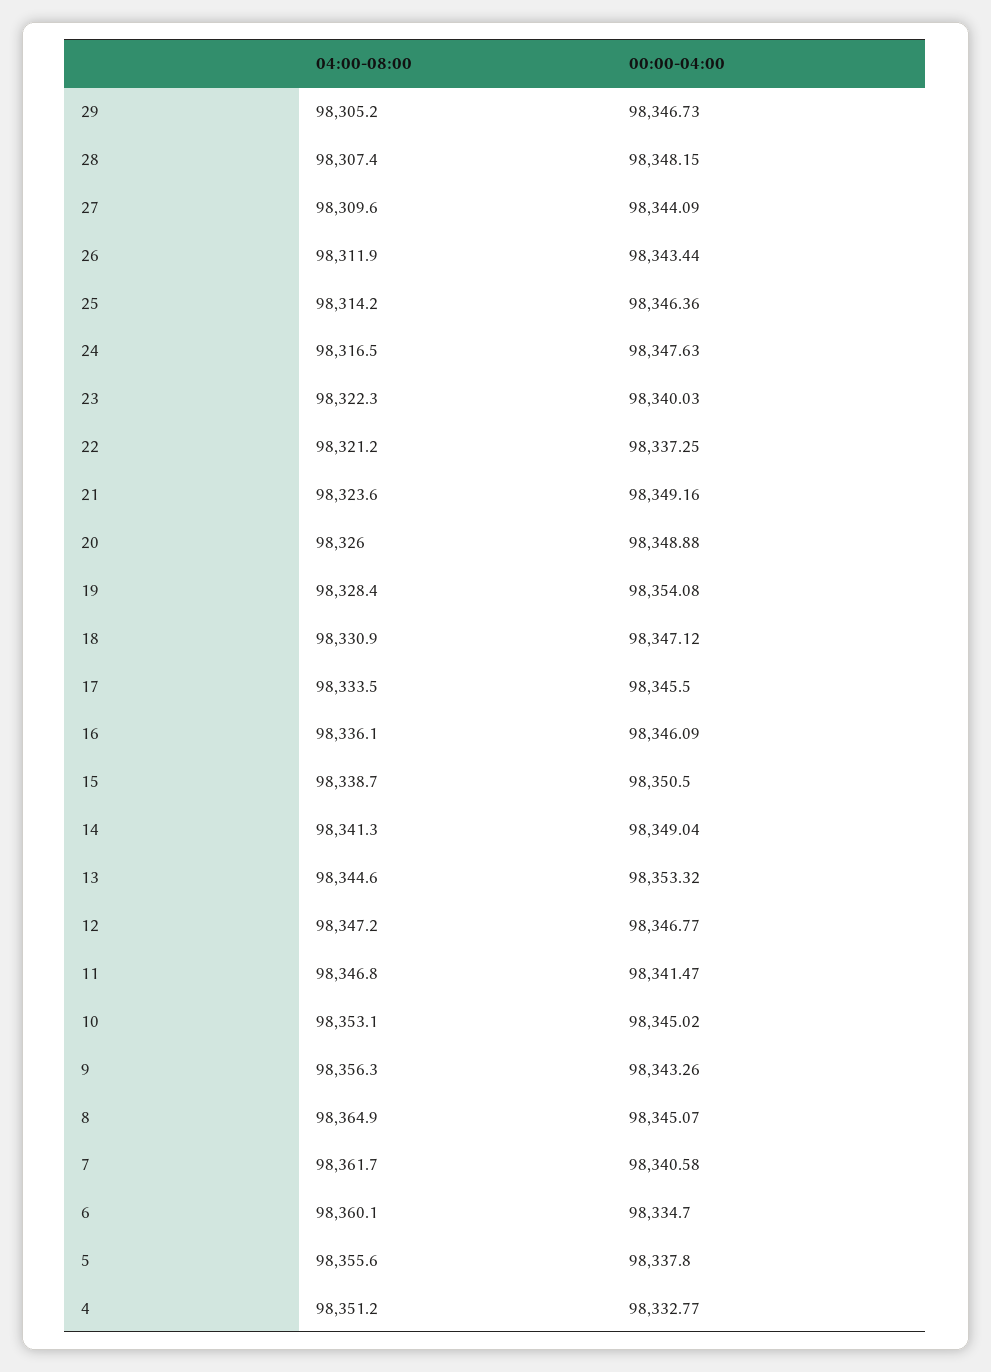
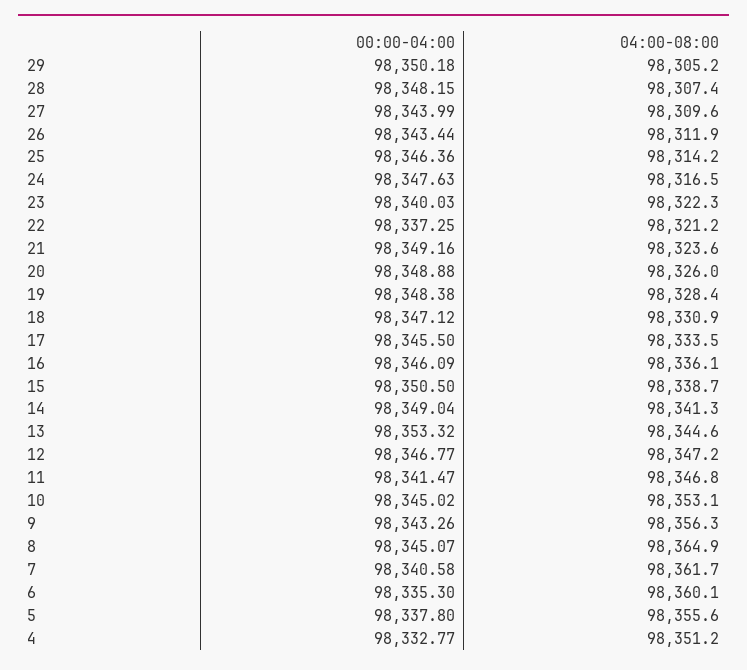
00:00-04:00, 29: 98346.73 -> 98350.18
00:00-04:00, 27: 98344.09 -> 98343.99
00:00-04:00, 19: 98354.08 -> 98348.38
00:00-04:00, 6: 98334.7 -> 98335.3

